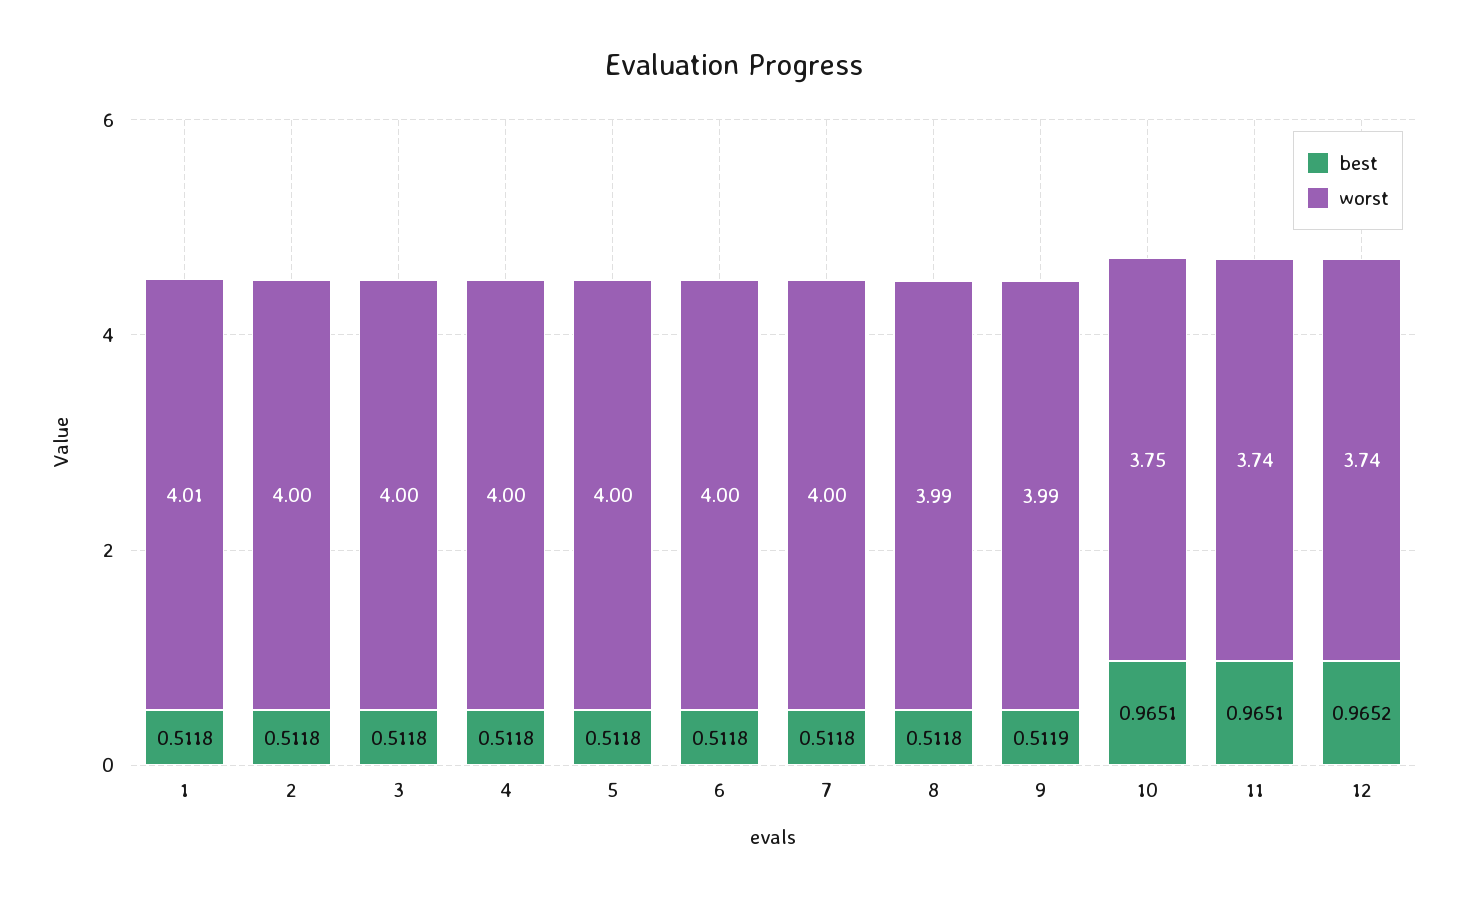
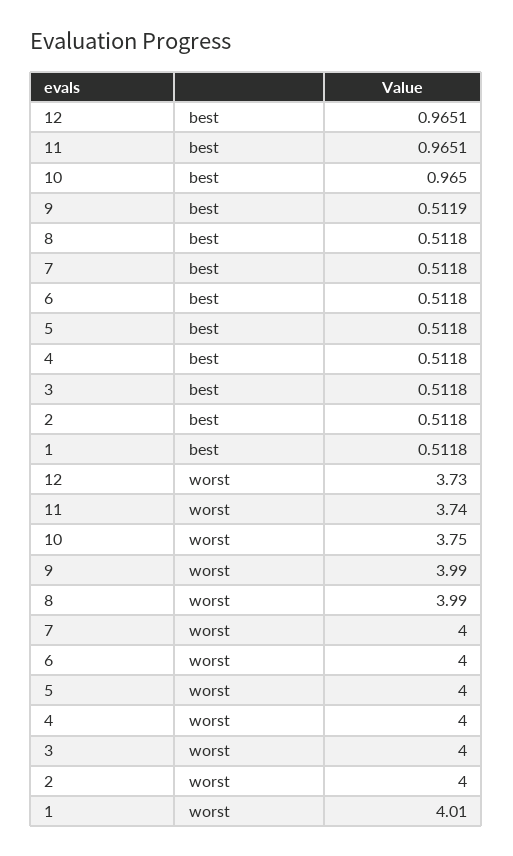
best, 10: 0.9651 -> 0.965
best, 12: 0.9652 -> 0.9651
worst, 12: 3.74 -> 3.73

